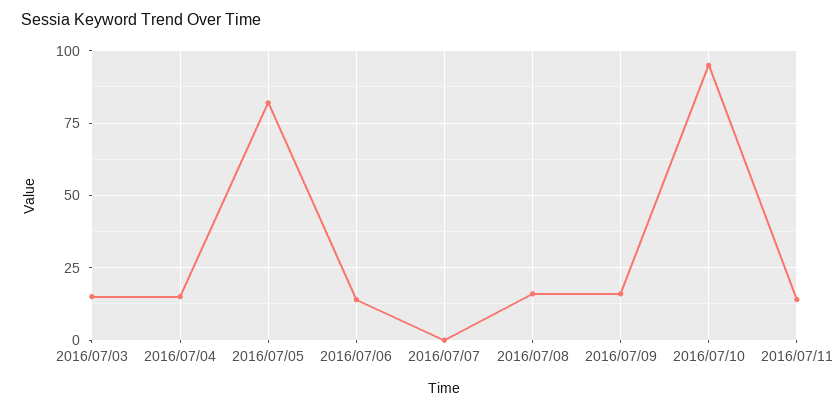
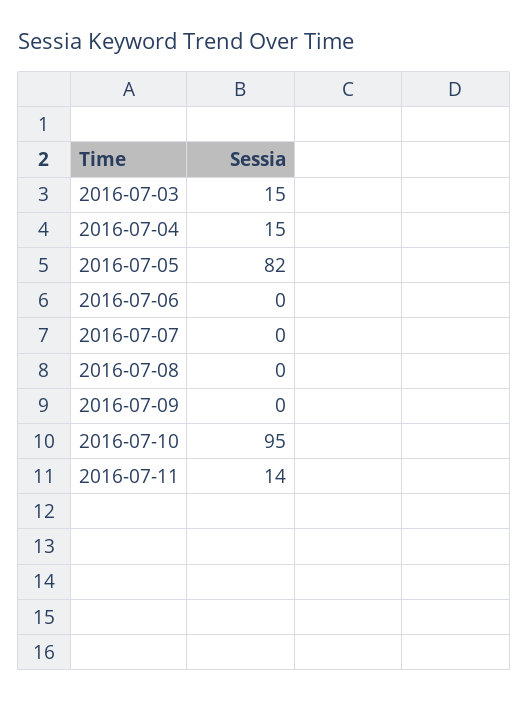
2016/07/06: 15 -> 0
2016/07/08: 15 -> 0
2016/07/09: 15 -> 0

